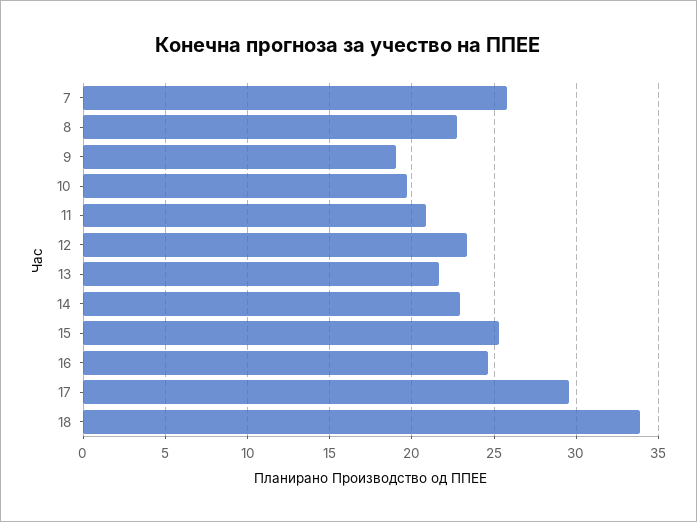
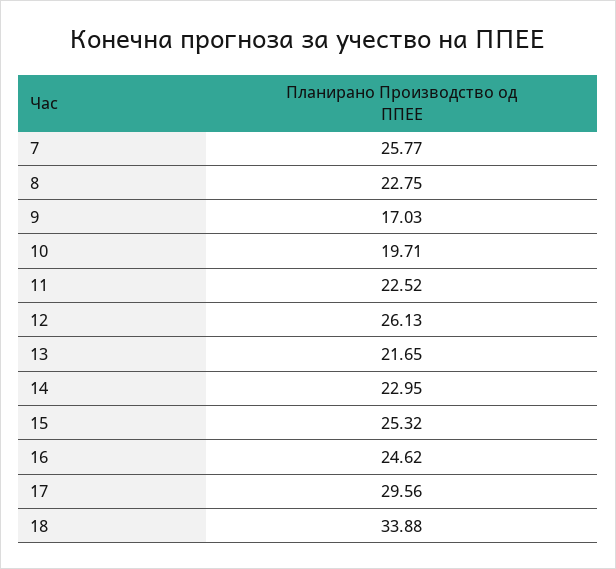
9: 19 -> 17.03
11: 21 -> 22.52
12: 23.5 -> 26.13

